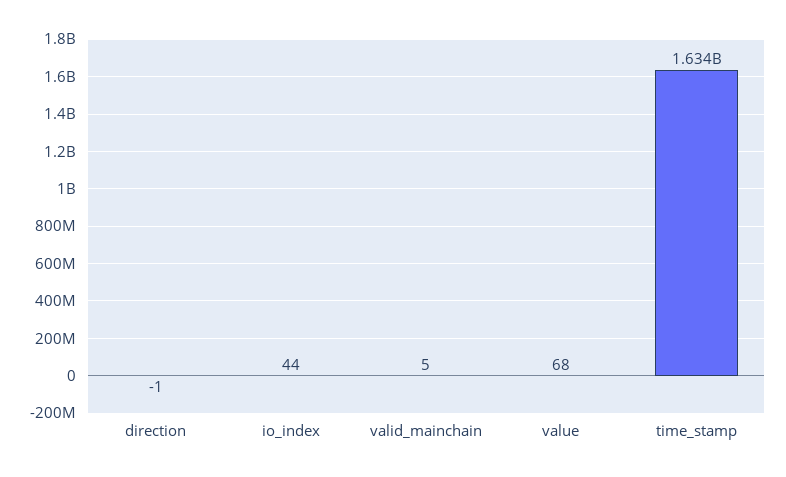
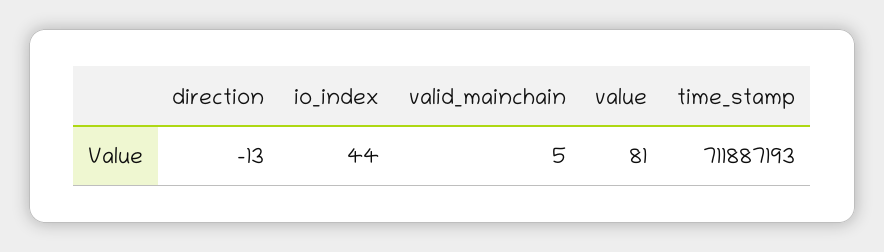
direction: -1 -> -13
value: 68 -> 81
time_stamp: 1634000000 -> 711887193

